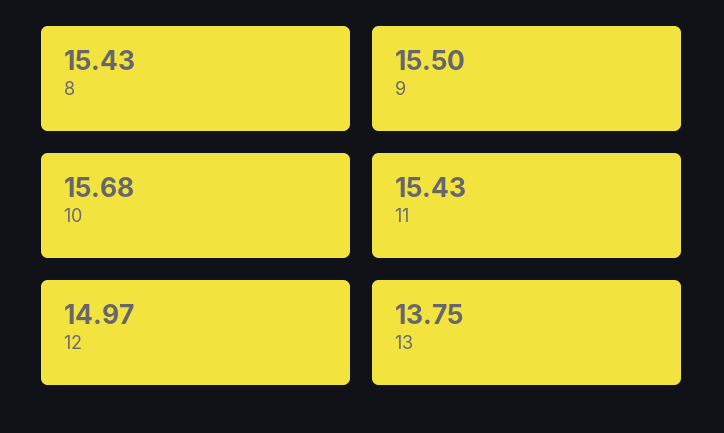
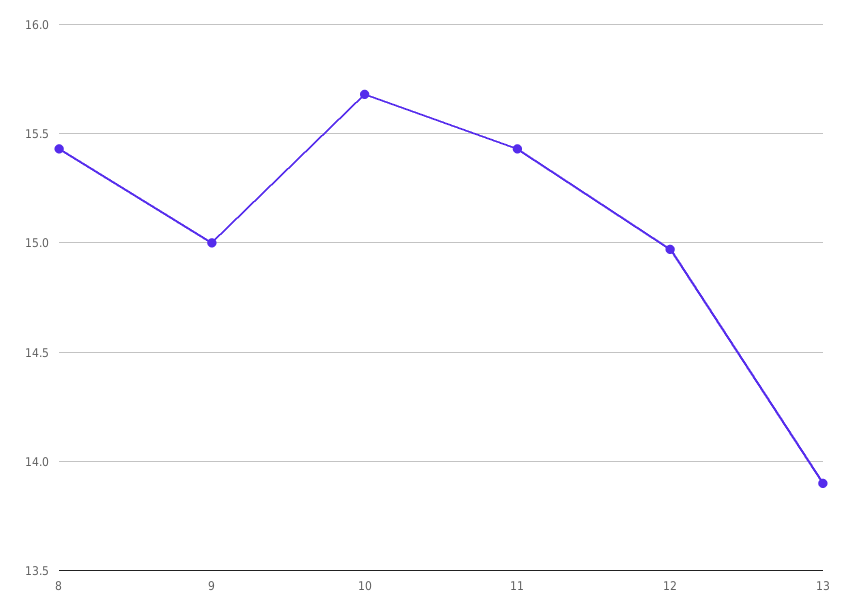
9: 15.5 -> 15
13: 13.75 -> 13.9

